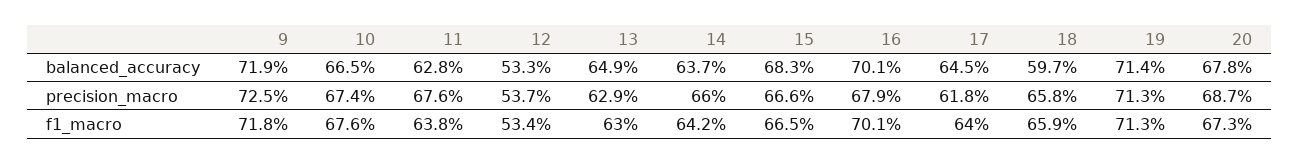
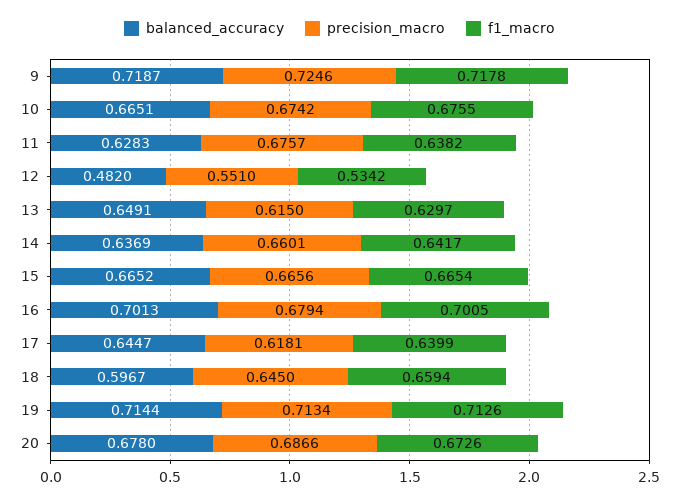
balanced_accuracy, 12: 0.533 -> 0.482
balanced_accuracy, 15: 0.683 -> 0.6652
precision_macro, 12: 0.537 -> 0.551
precision_macro, 13: 0.629 -> 0.615
precision_macro, 18: 0.658 -> 0.645

